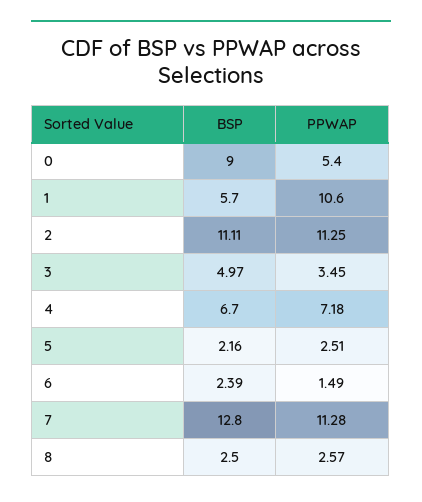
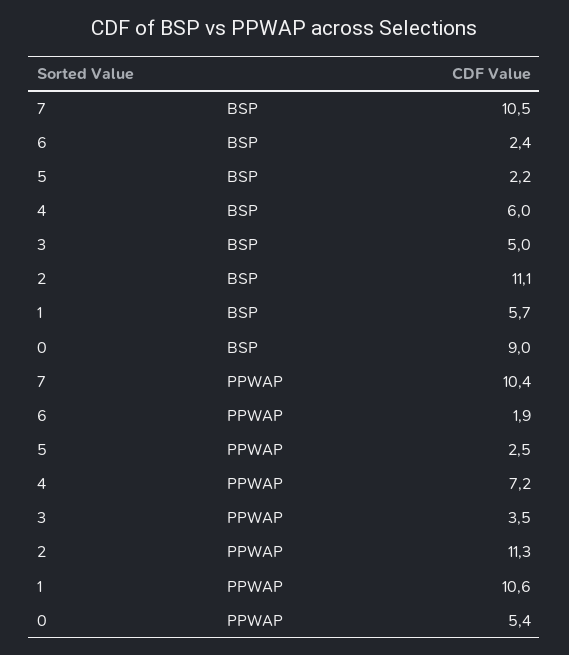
BSP, 4: 6.7 -> 6
PPWAP, 6: 1.49 -> 1.9
BSP, 7: 12.8 -> 10.5
PPWAP, 7: 11.28 -> 10.4
BSP, 8: 2.5 -> none
PPWAP, 8: 2.57 -> none

